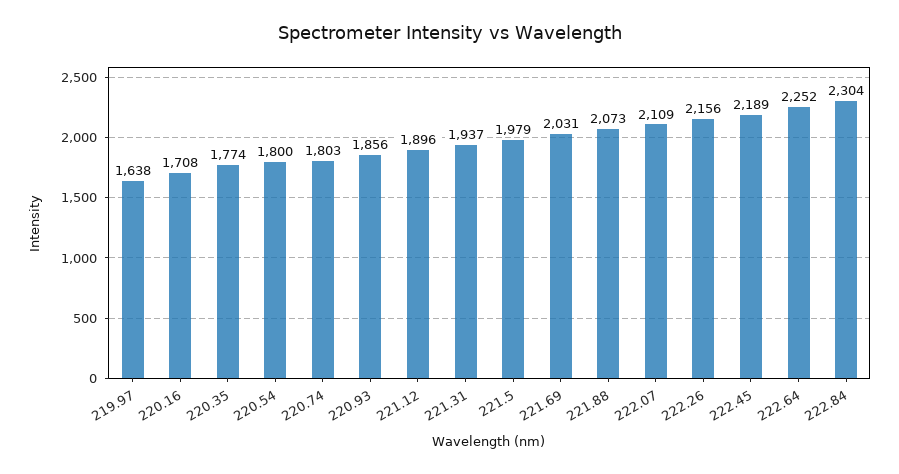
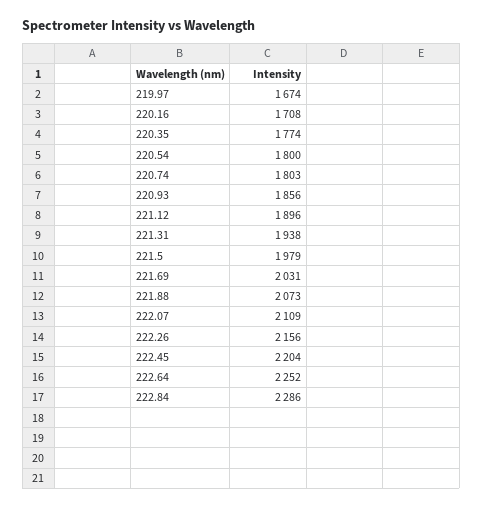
219.97: 1638 -> 1674
221.31: 1937 -> 1938
222.45: 2189 -> 2204
222.84: 2304 -> 2286

